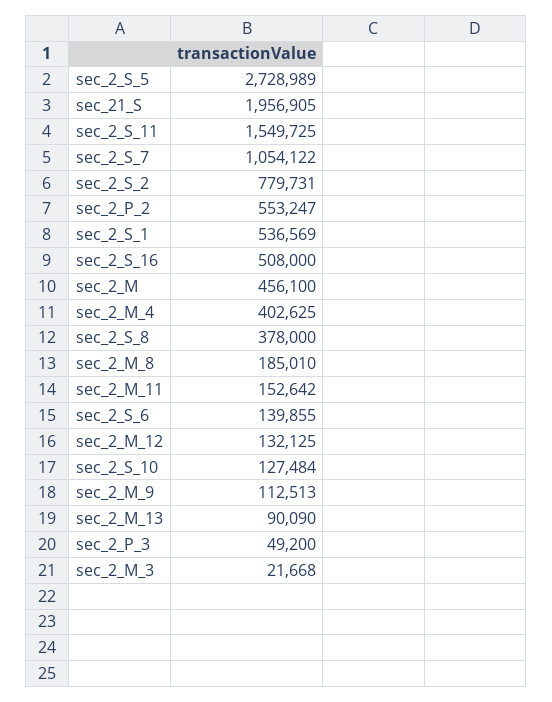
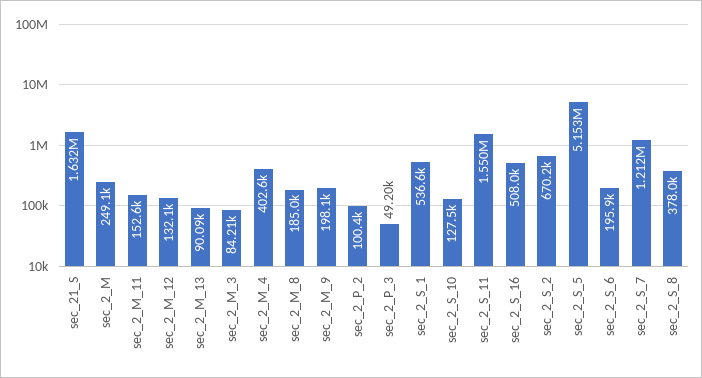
sec_2_S_5: 2728989 -> 5153000
sec_21_S: 1956905 -> 1632000
sec_2_S_7: 1054122 -> 1212000
sec_2_S_2: 779731 -> 670200
sec_2_P_2: 553247 -> 100400
sec_2_M: 456100 -> 249100
sec_2_S_6: 139855 -> 195900
sec_2_M_9: 112513 -> 198100
sec_2_M_3: 21668 -> 84210

